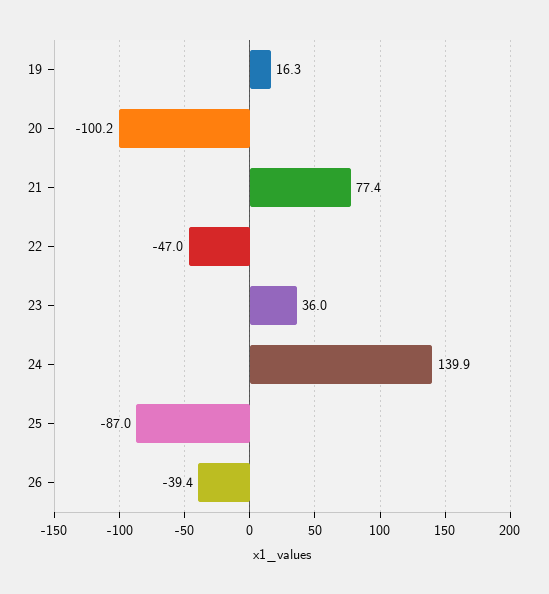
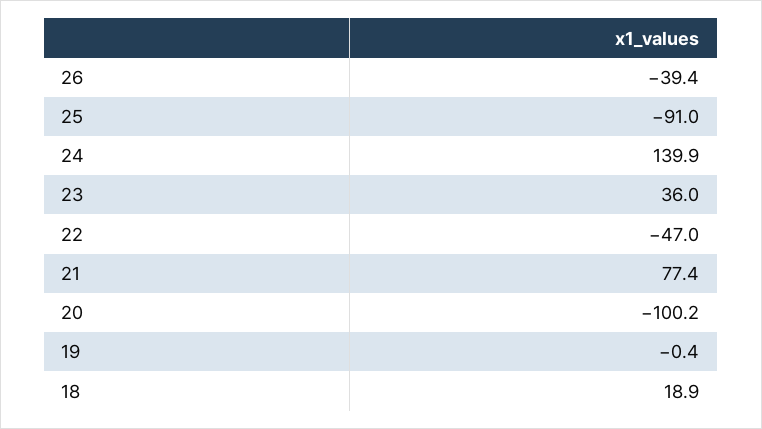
19: 16.3 -> -0.4
25: -87 -> -91
18: none -> 18.9

